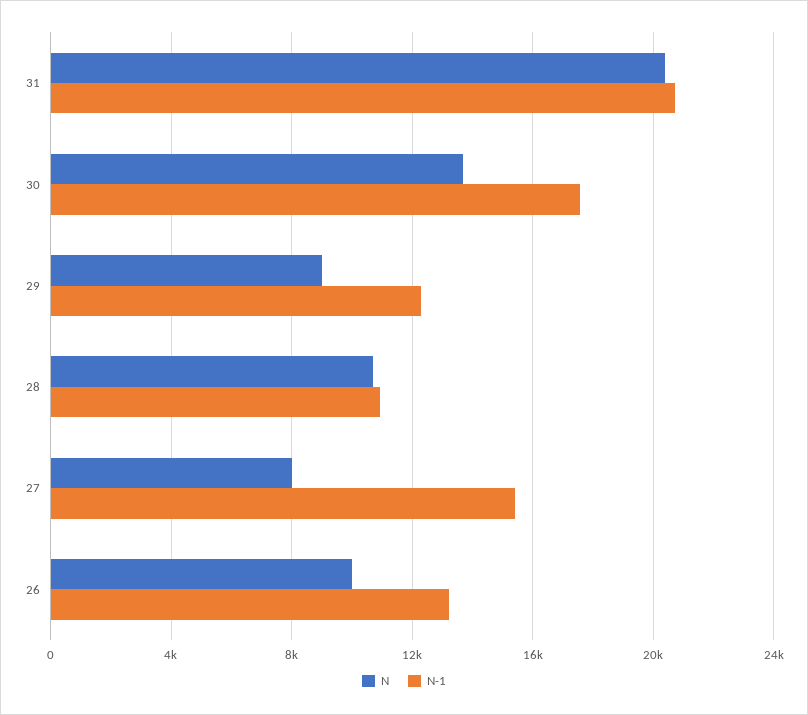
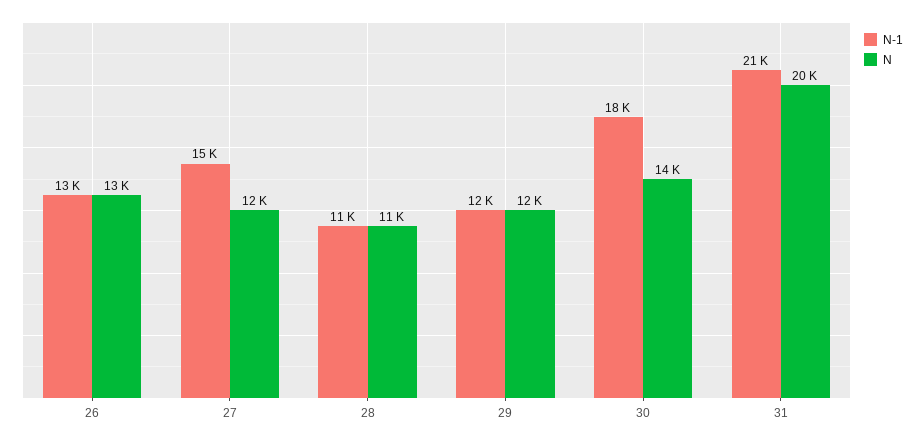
N, 29: 9000 -> 12000
N, 27: 8000 -> 12000
N, 26: 10000 -> 13000

